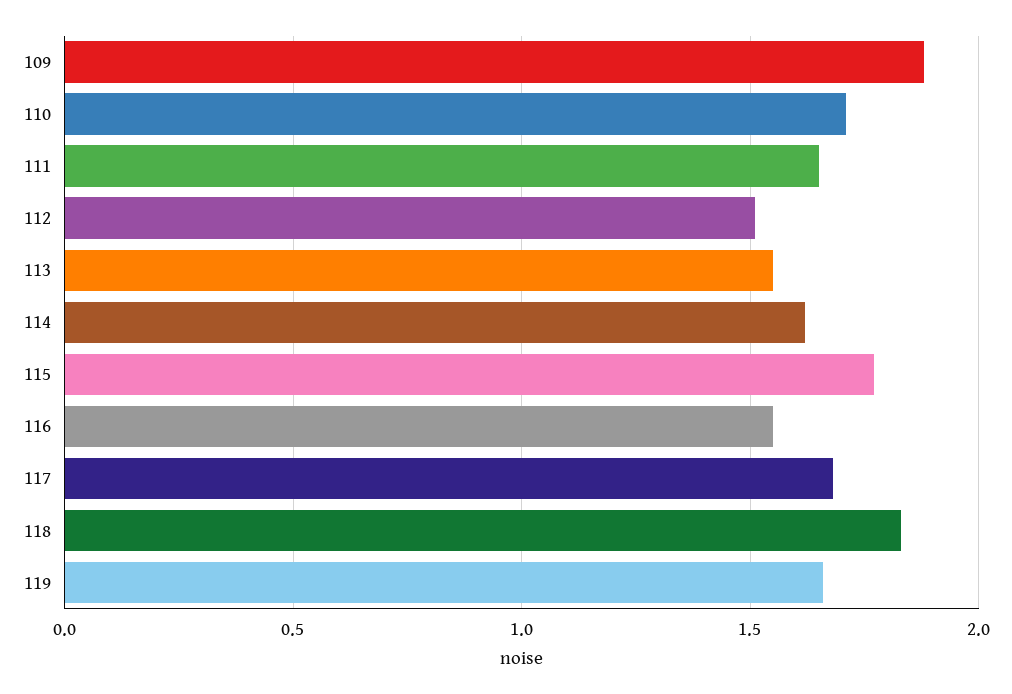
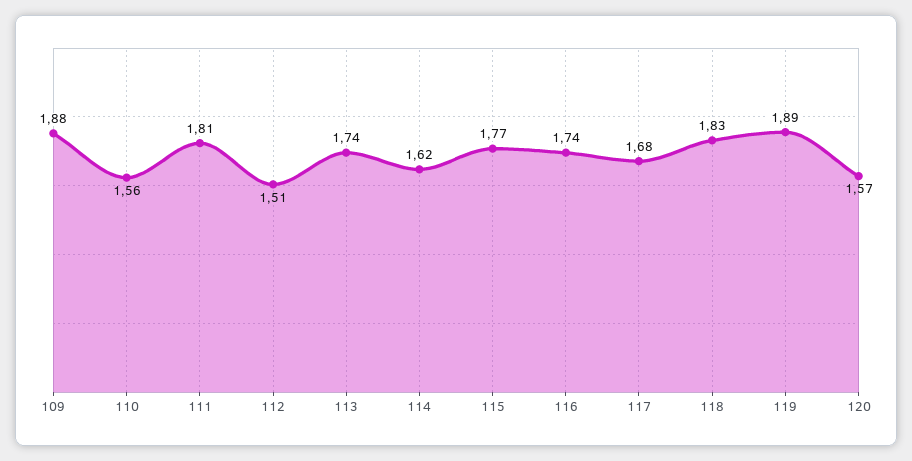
110: 1.7 -> 1.56
111: 1.65 -> 1.81
113: 1.55 -> 1.74
116: 1.55 -> 1.74
119: 1.65 -> 1.89
120: none -> 1.57

